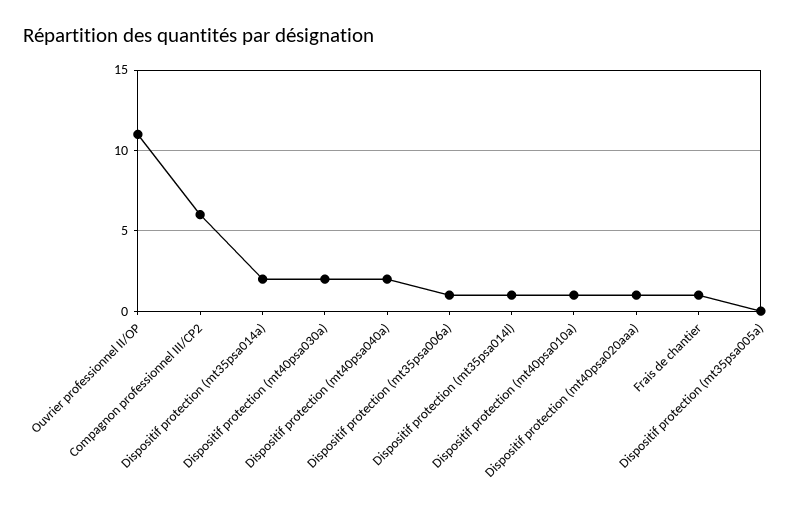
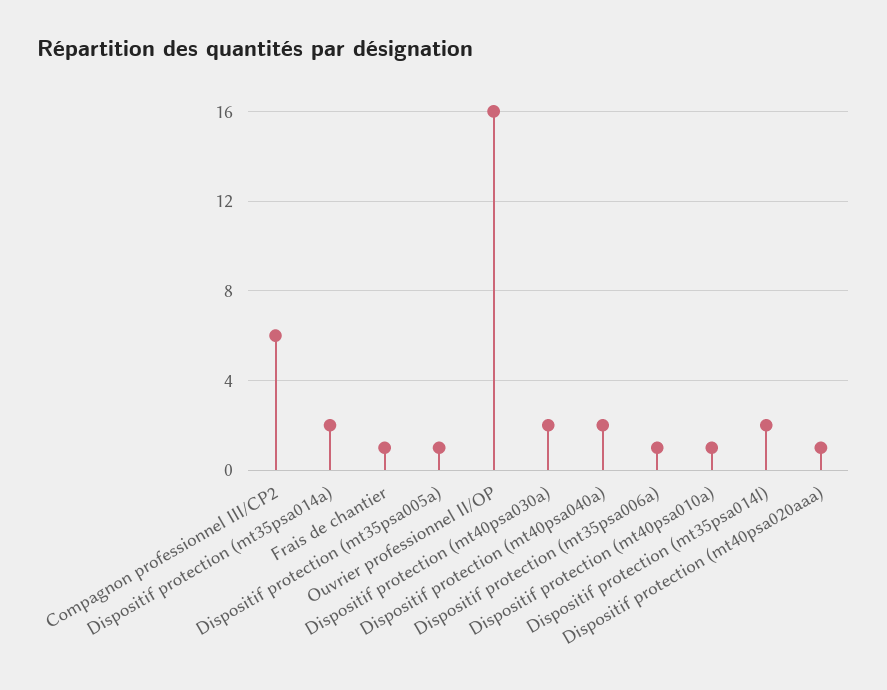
Ouvrier professionnel II/OP: 11 -> 16
Dispositif protection (mt35psa014l): 1 -> 2
Dispositif protection (mt35psa005a): 0 -> 1

